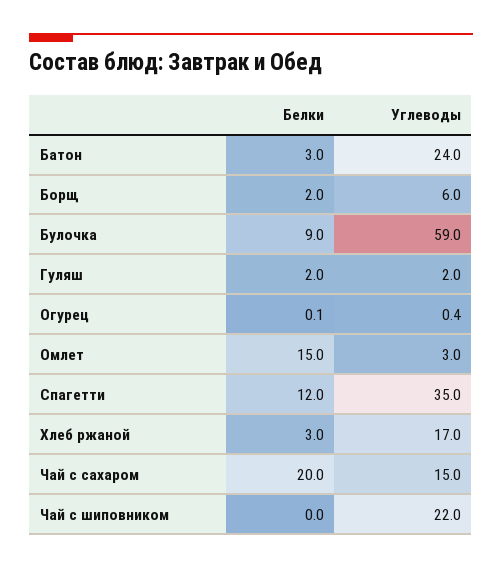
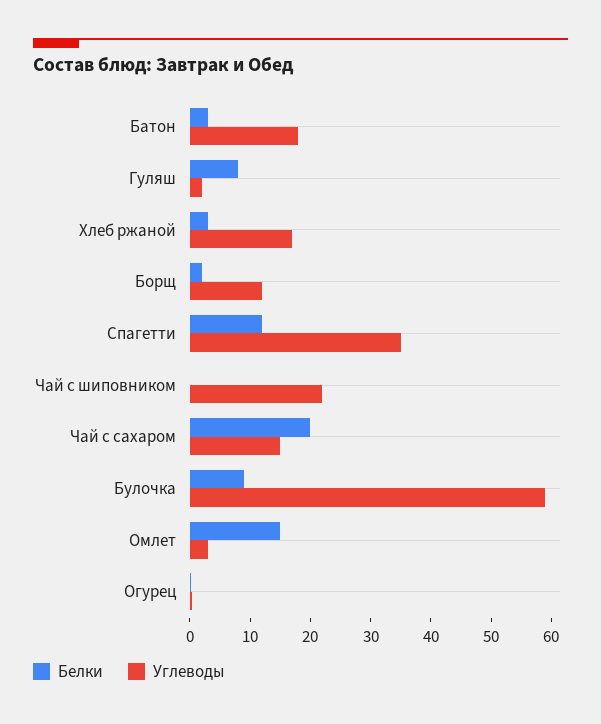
Углеводы, Батон: 24 -> 18
Углеводы, Борщ: 6 -> 12
Белки, Гуляш: 2 -> 8

